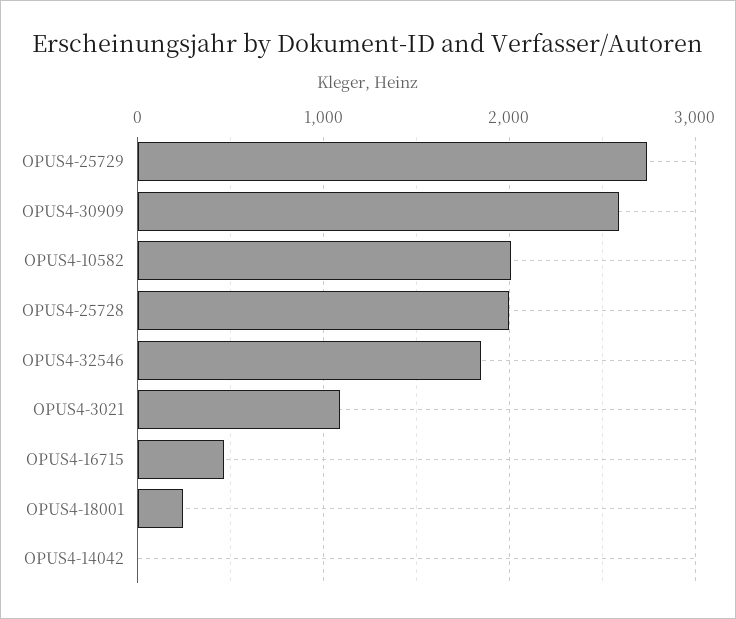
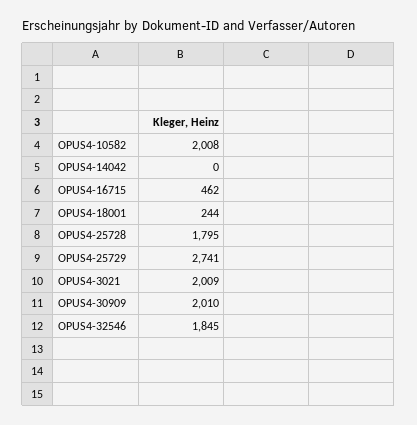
OPUS4-30909: 2600 -> 2010
OPUS4-25728: 2000 -> 1795
OPUS4-3021: 1100 -> 2009

